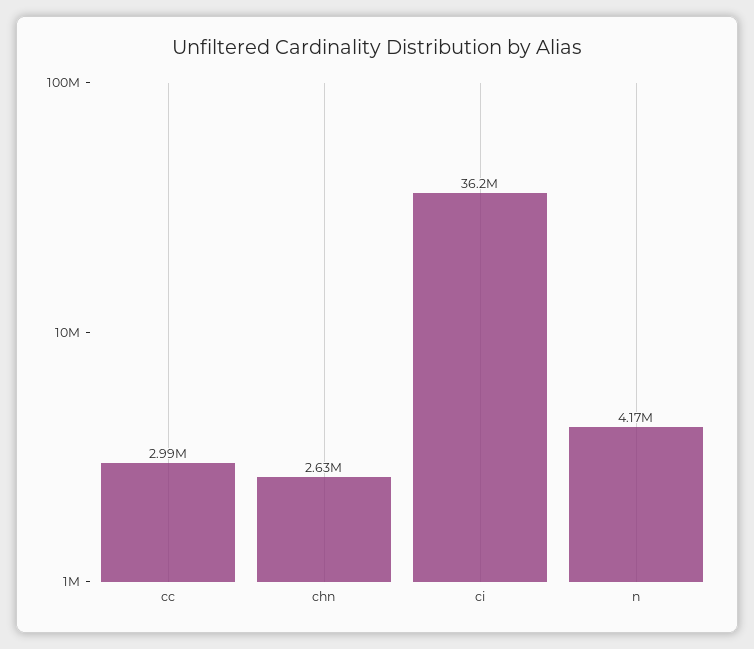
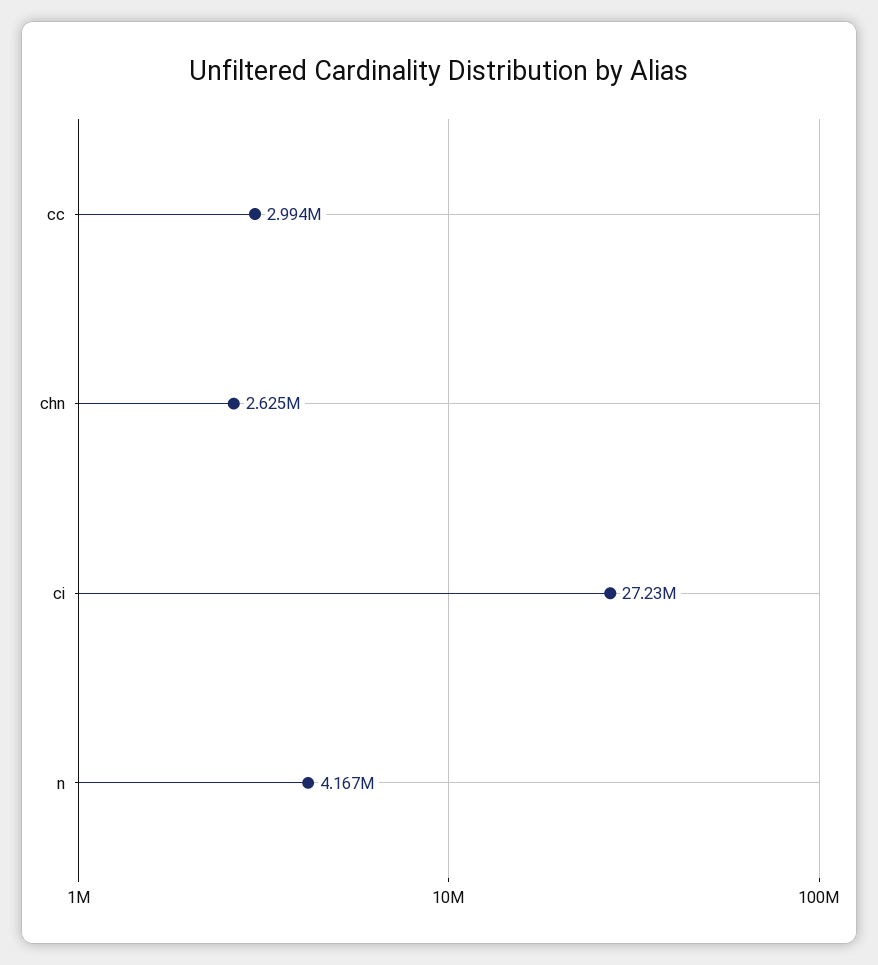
ci: 36200000 -> 27230000

